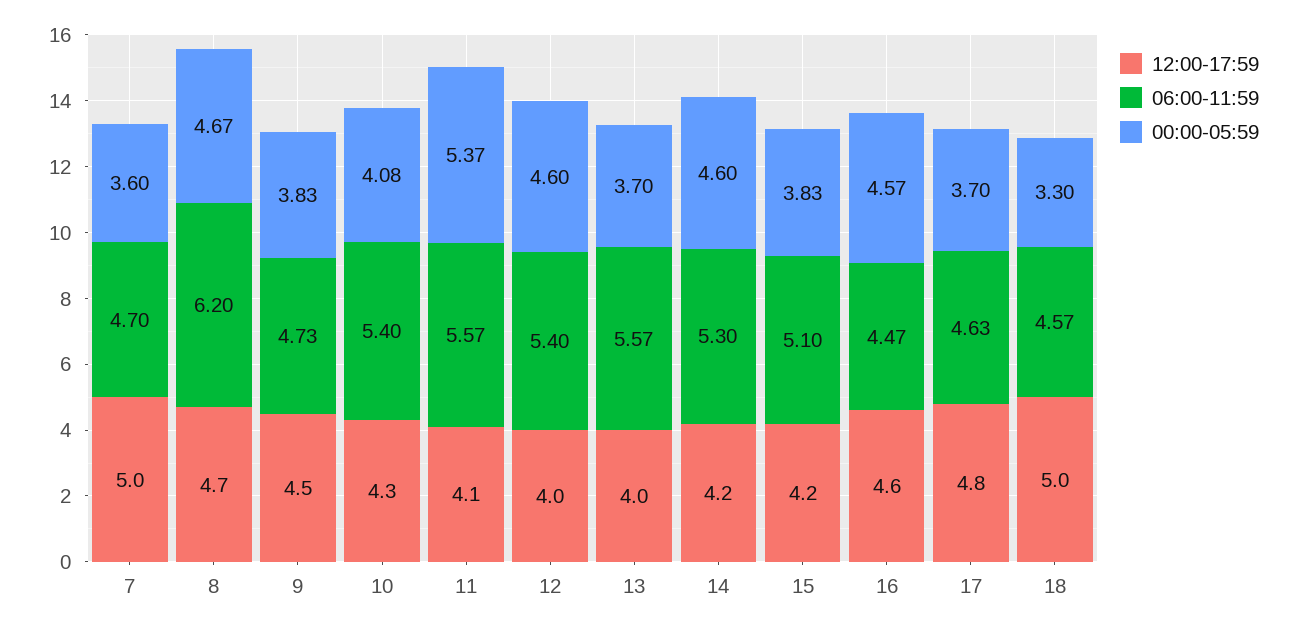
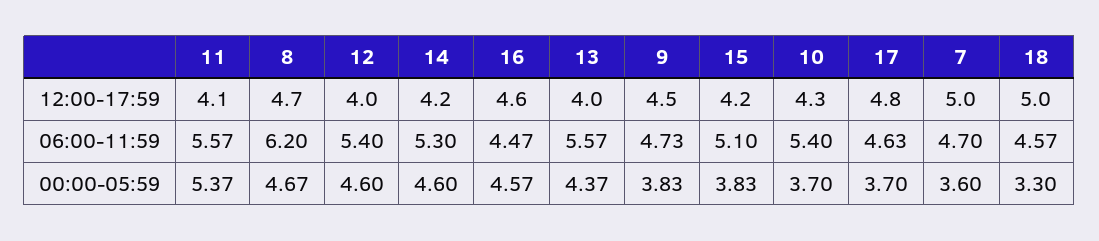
00:00-05:59, 10: 4.08 -> 3.7
00:00-05:59, 13: 3.7 -> 4.37

